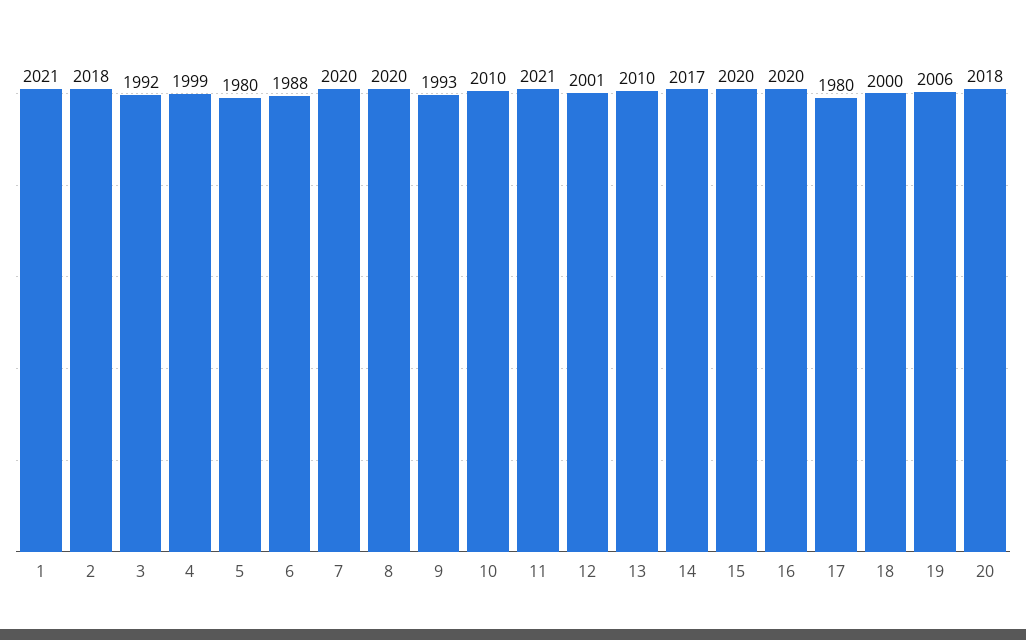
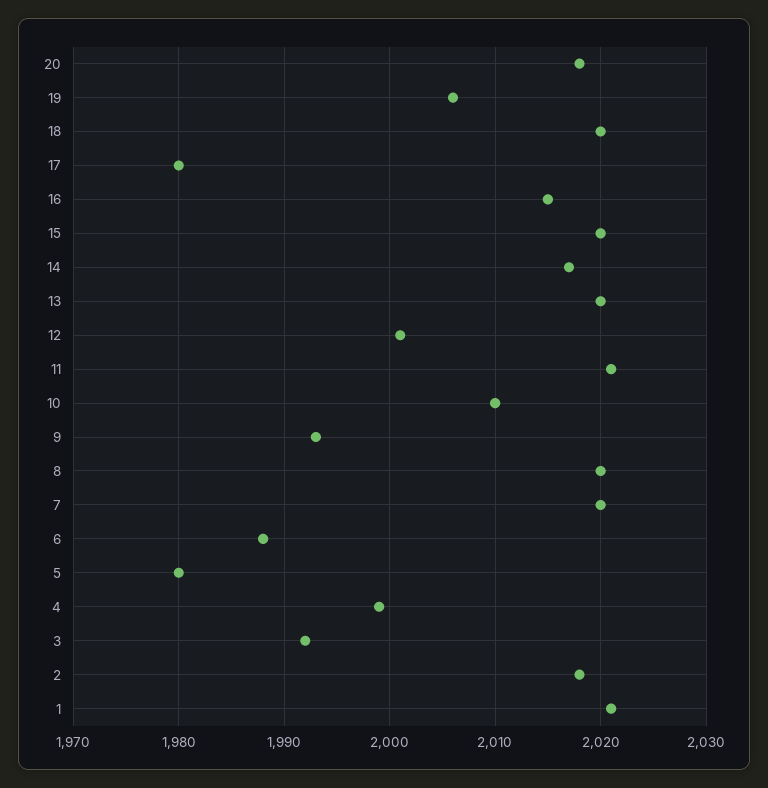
13: 2010 -> 2020
16: 2020 -> 2015
18: 2000 -> 2020

